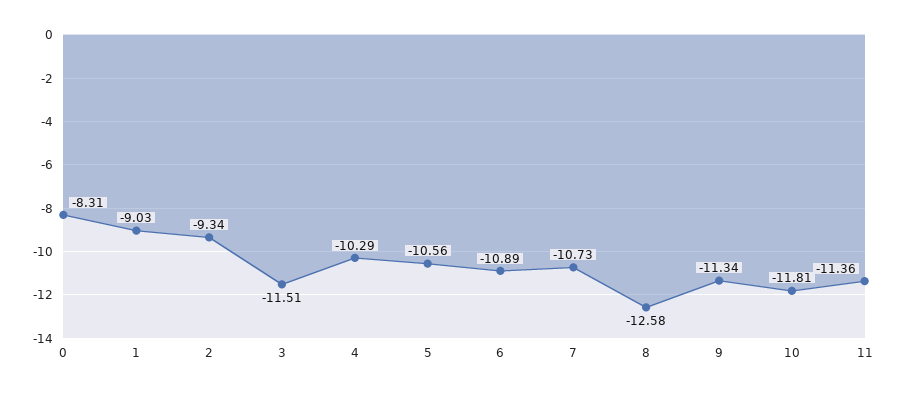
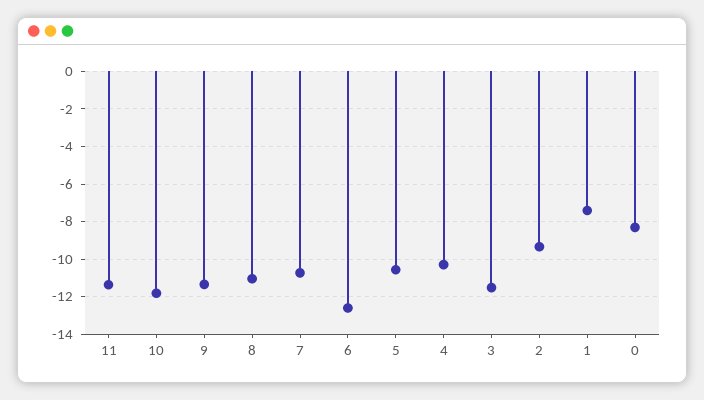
1: -9.03 -> -7.5
6: -10.89 -> -12.5
8: -12.58 -> -11

